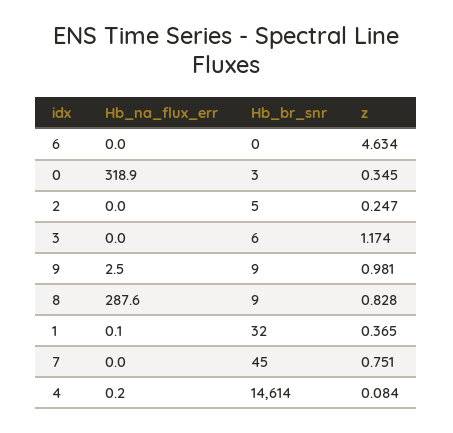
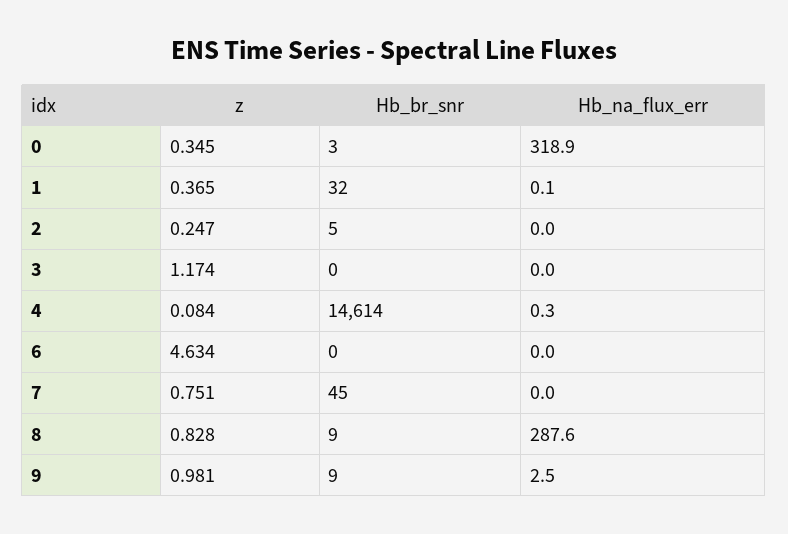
Hb_br_snr, 3: 6 -> 0
Hb_na_flux_err, 4: 0.2 -> 0.3

